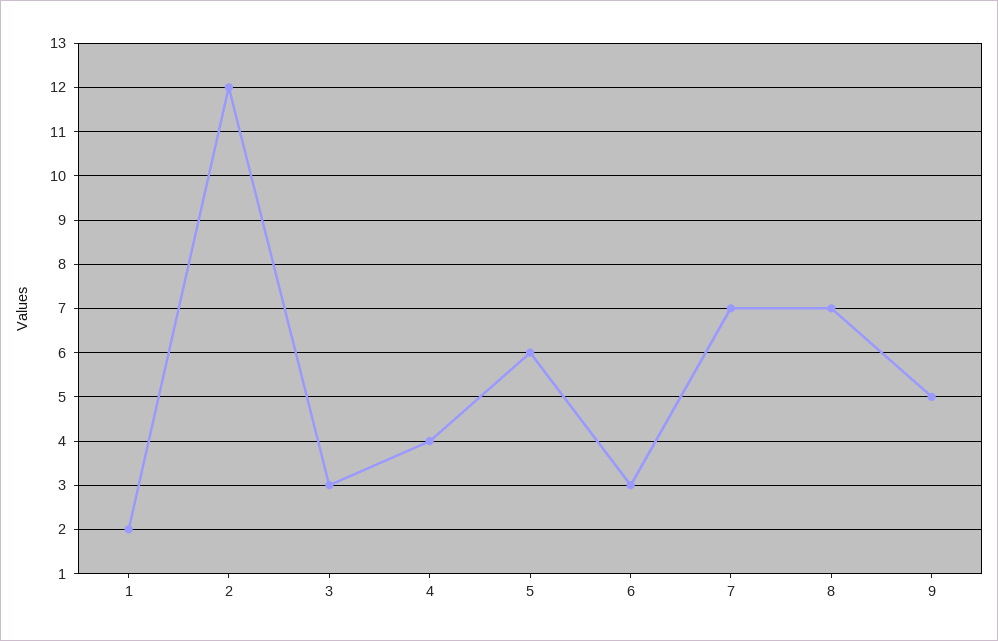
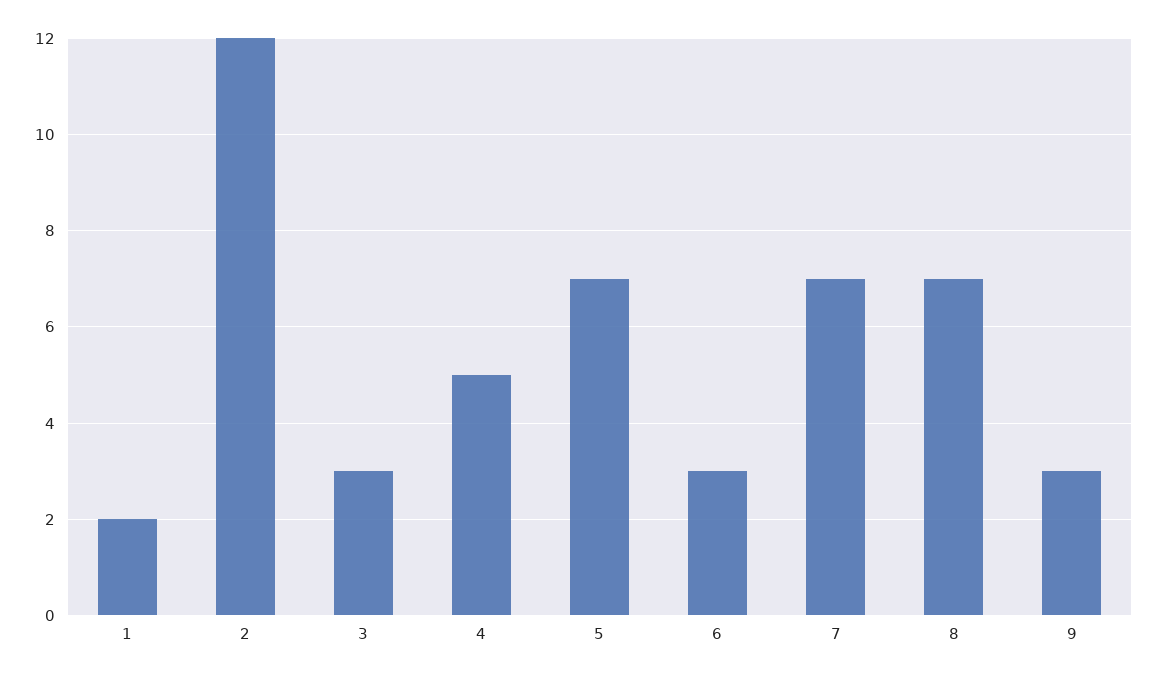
4: 4 -> 5
5: 6 -> 7
9: 5 -> 3

